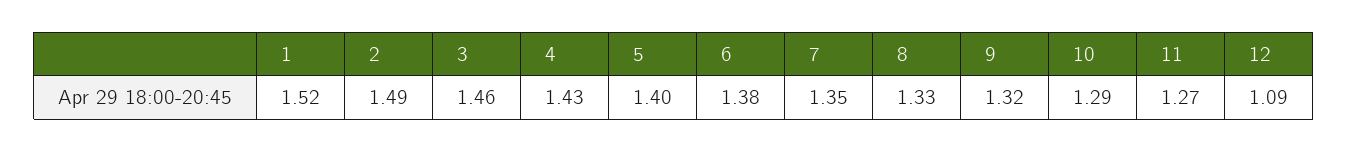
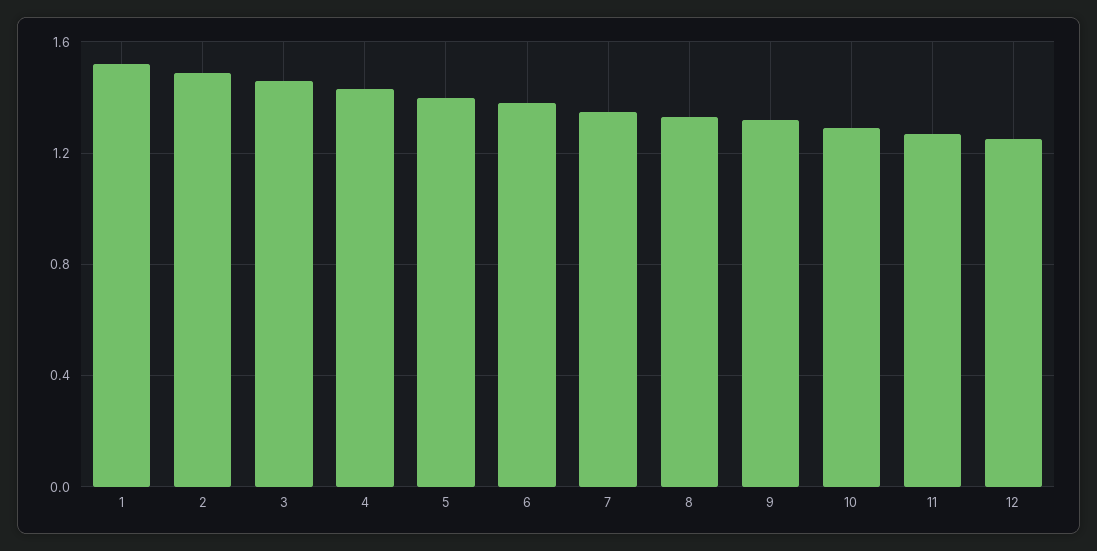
12: 1.09 -> 1.25

